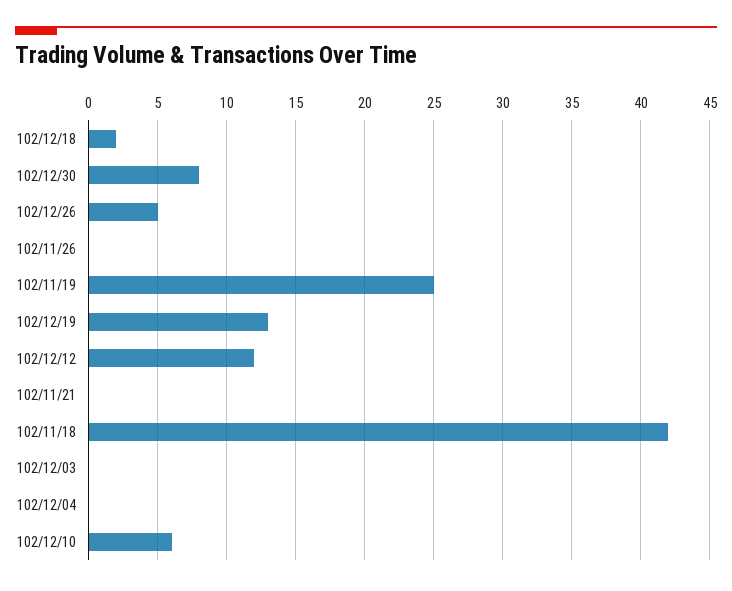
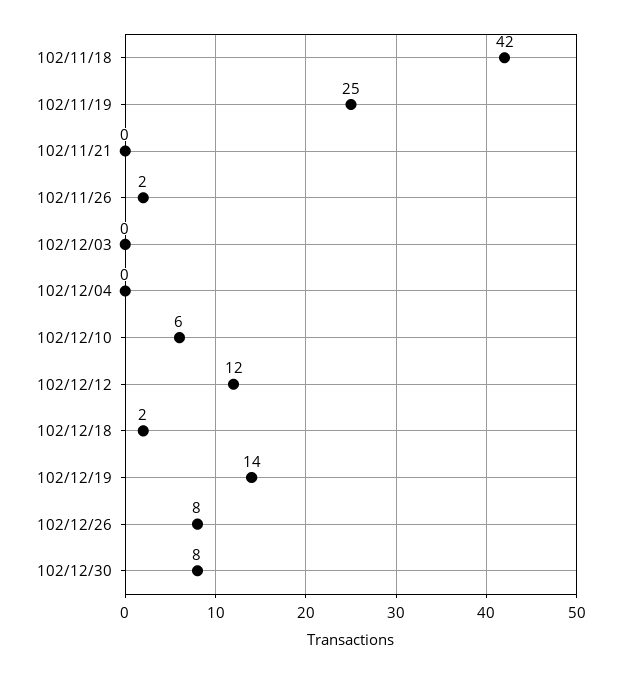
102/12/26: 5 -> 8
102/11/26: 0 -> 2
102/12/19: 13 -> 14

